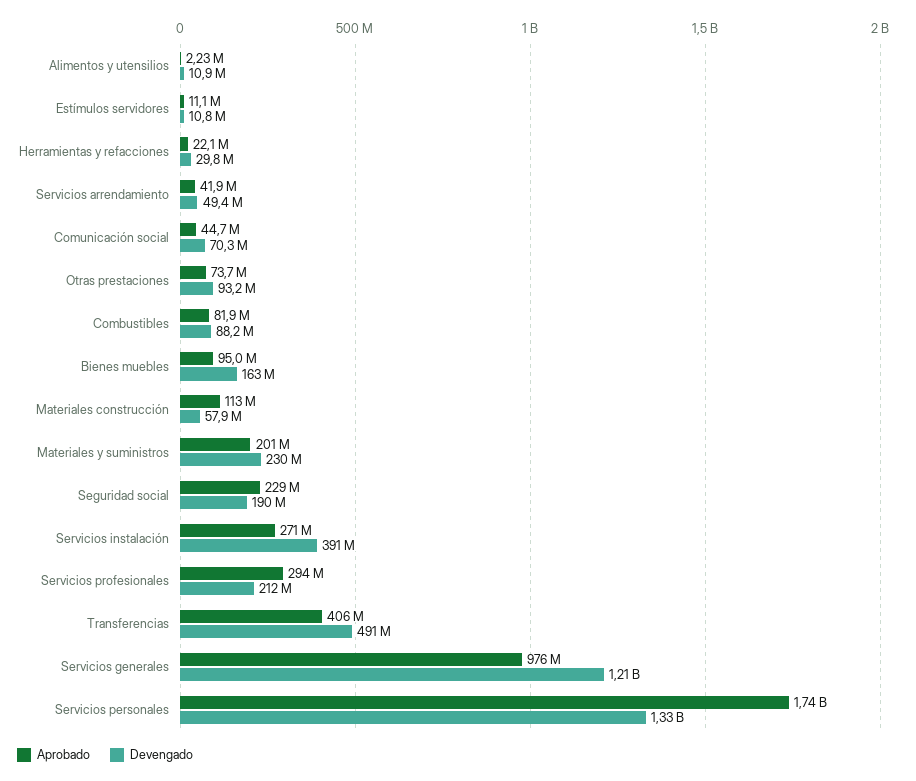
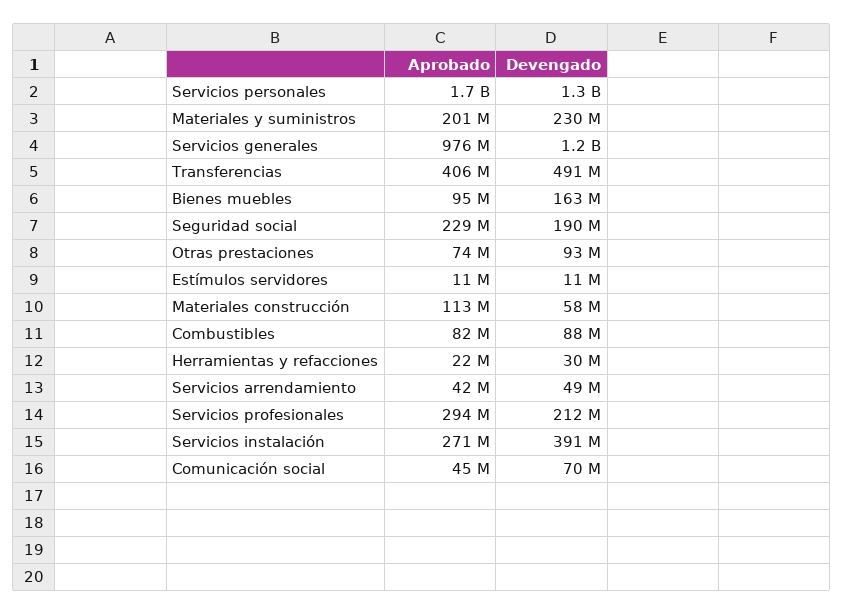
Aprobado, Alimentos y utensilios: 2230000 -> none
Devengado, Alimentos y utensilios: 10900000 -> none

